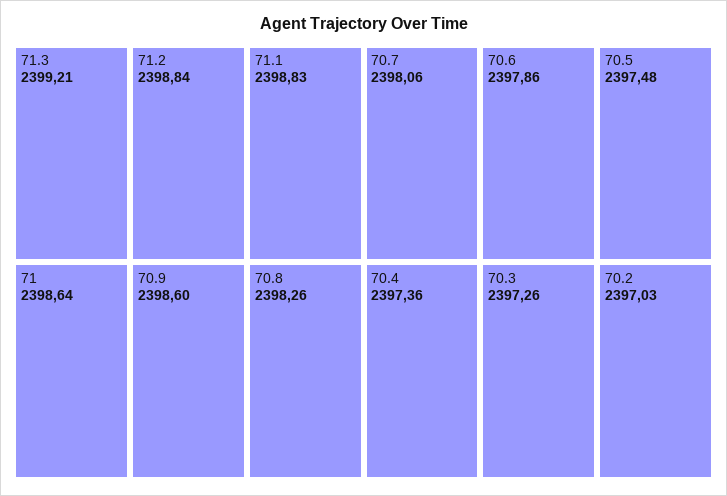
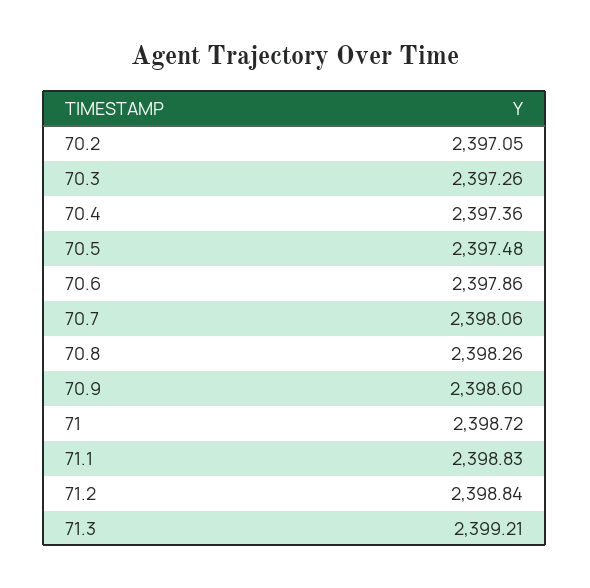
71: 2398.64 -> 2398.72
70.2: 2397.03 -> 2397.05

